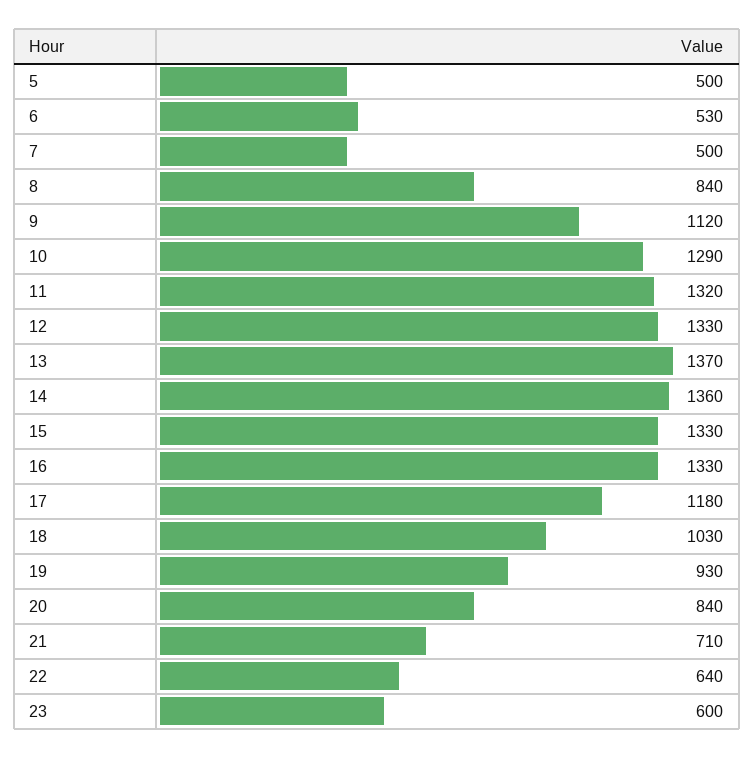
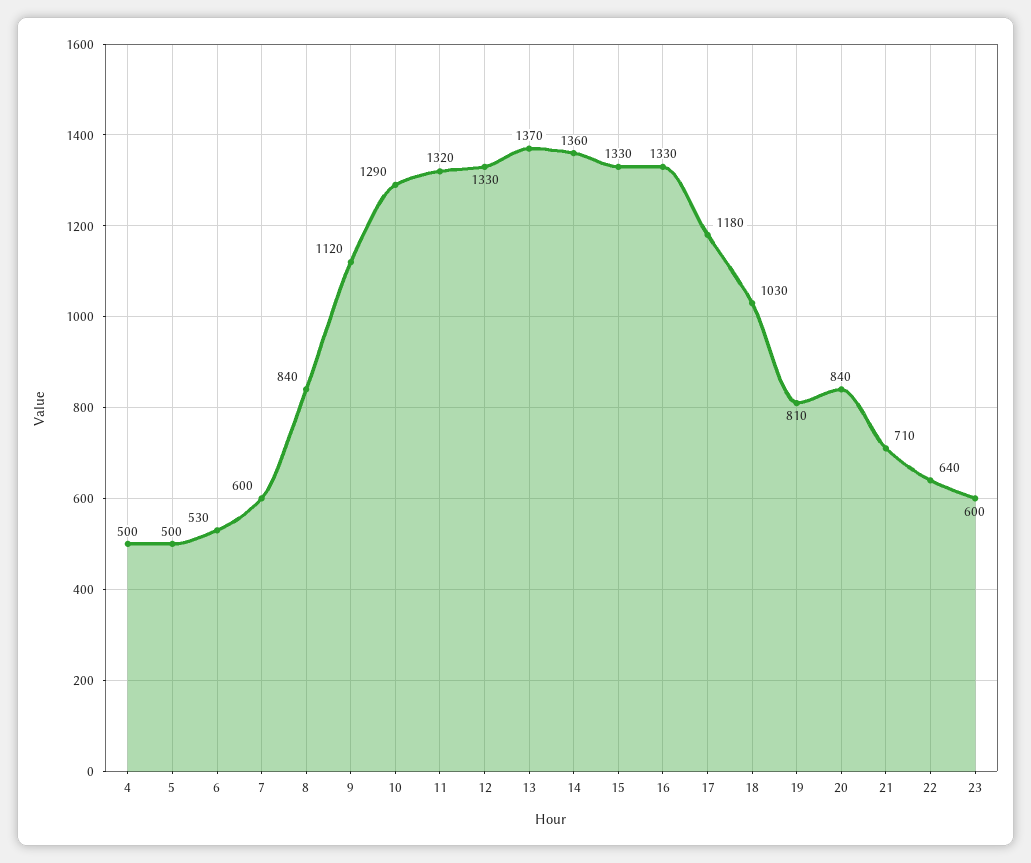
7: 500 -> 600
19: 930 -> 810
4: none -> 500

